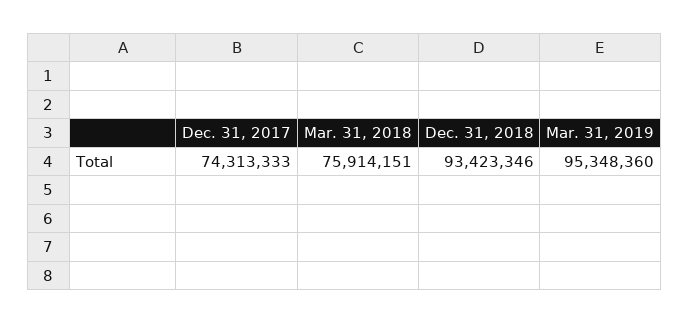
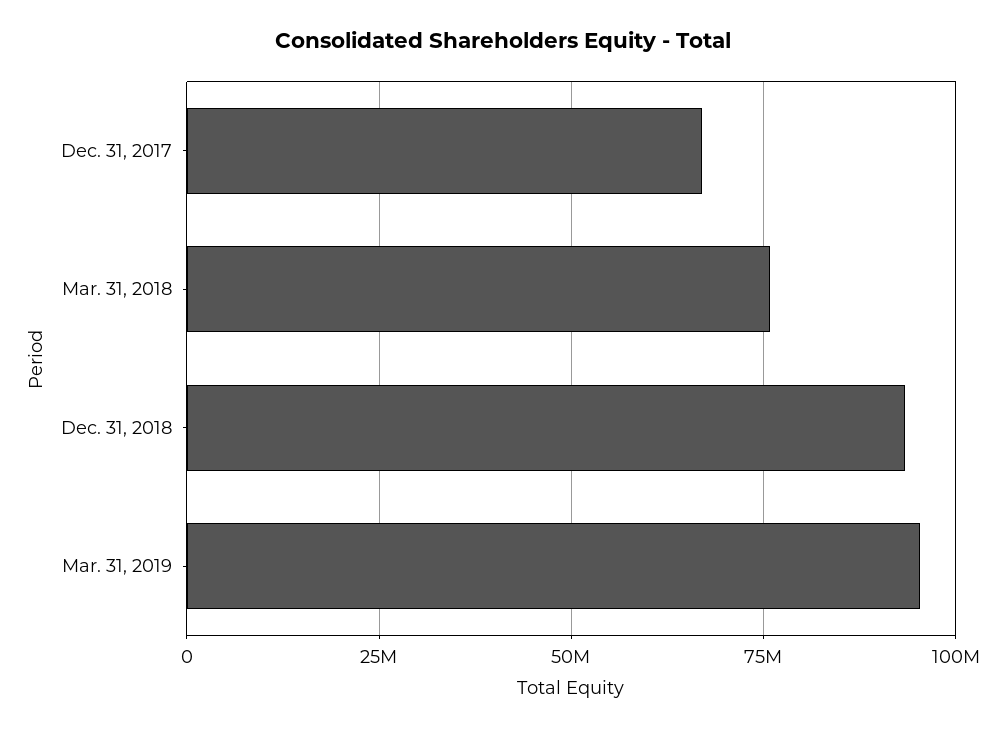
Dec. 31, 2017: 74313333 -> 67500000

